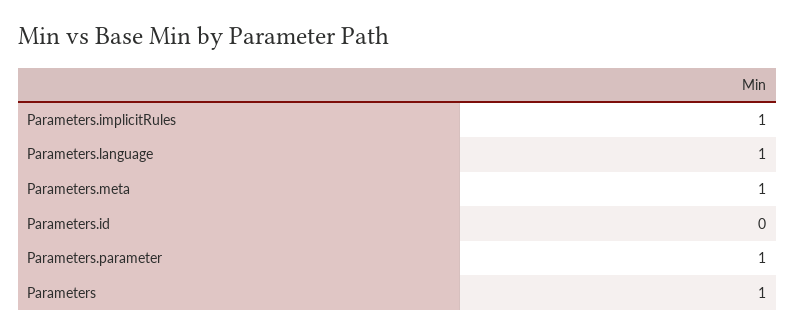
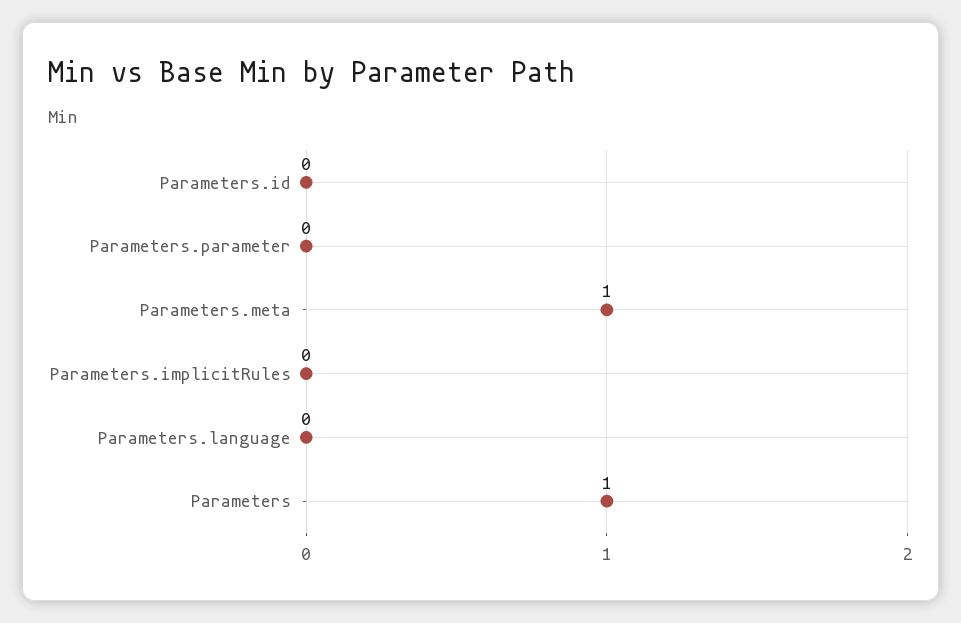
Parameters.implicitRules: 1 -> 0
Parameters.language: 1 -> 0
Parameters.parameter: 1 -> 0

